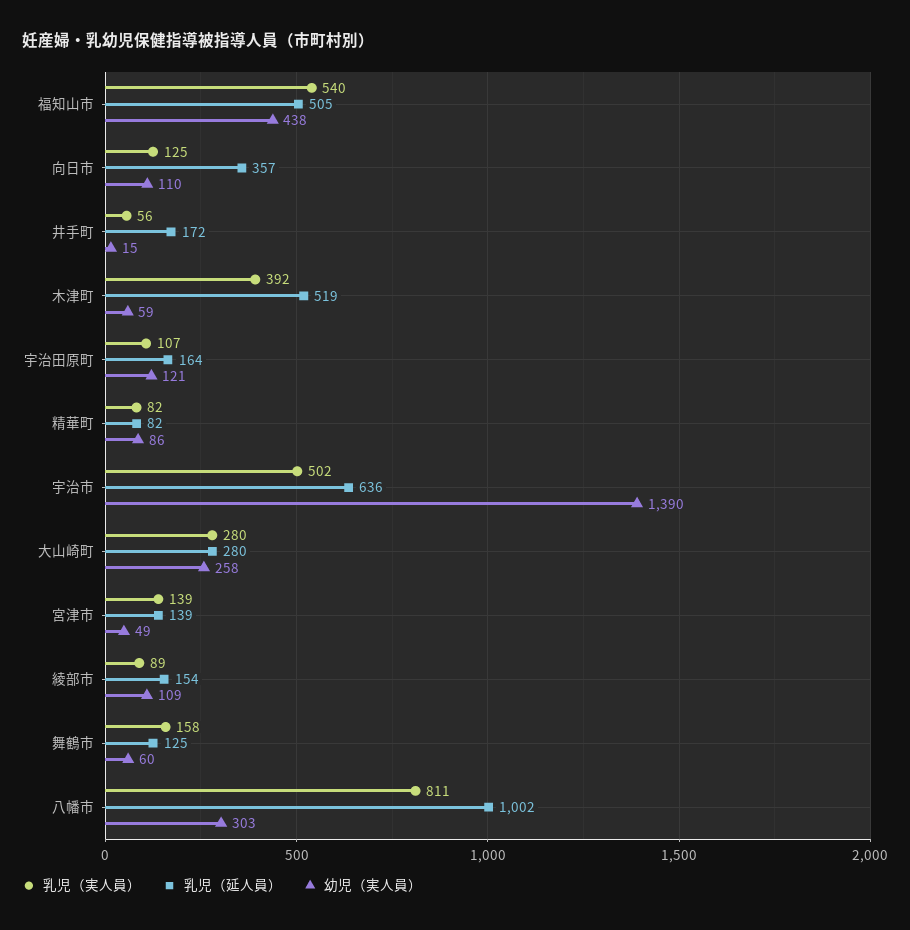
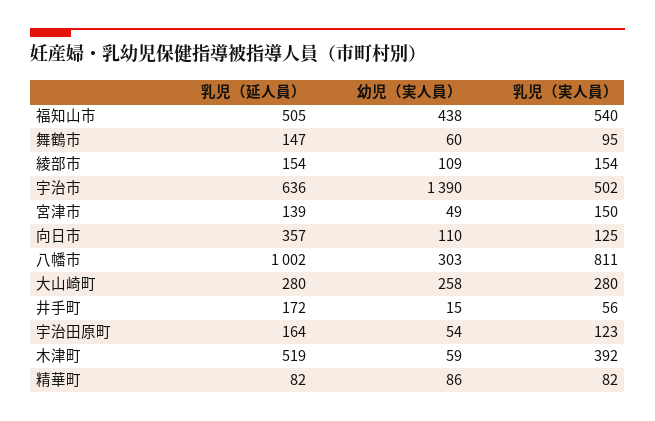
乳児（実人員）, 宇治田原町: 107 -> 123
幼児（実人員）, 宇治田原町: 121 -> 54
乳児（実人員）, 宮津市: 139 -> 150
乳児（実人員）, 綾部市: 89 -> 154
乳児（実人員）, 舞鶴市: 158 -> 95
乳児（延人員）, 舞鶴市: 125 -> 147

